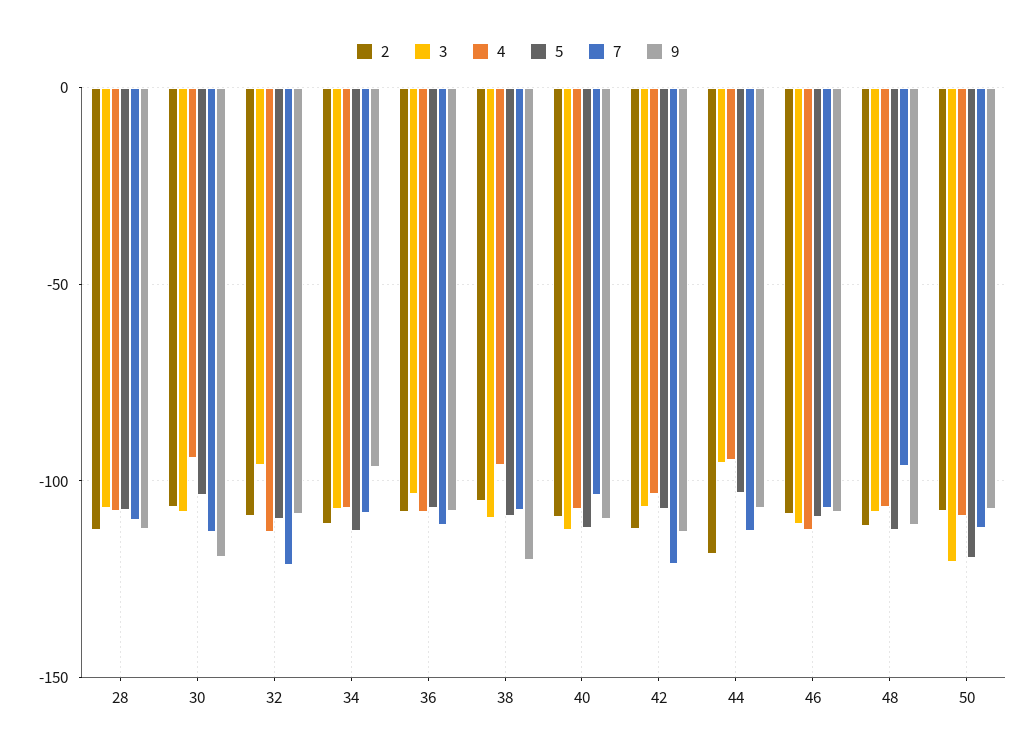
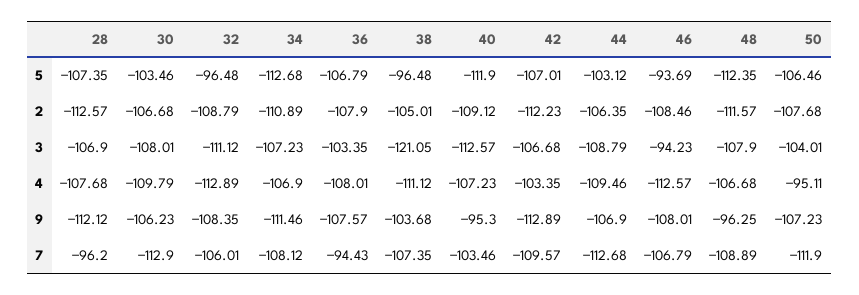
7, 28: -110 -> -96.2
4, 30: -95 -> -109.79
9, 30: -120 -> -106.23
3, 32: -95 -> -111.12
5, 32: -110 -> -96.48
7, 32: -120 -> -106.01
9, 34: -95 -> -111.46
7, 36: -110 -> -94.43
3, 38: -110 -> -121.05
4, 38: -95 -> -111.12
5, 38: -110 -> -96.48
9, 38: -120 -> -103.68
9, 40: -110 -> -95.3
7, 42: -120 -> -109.57
2, 44: -120 -> -106.35
3, 44: -95 -> -108.79
4, 44: -95 -> -109.46
3, 46: -110 -> -94.23
5, 46: -110 -> -93.69
7, 48: -95 -> -108.89
9, 48: -110 -> -96.25
3, 50: -120 -> -104.01
4, 50: -110 -> -95.11
5, 50: -120 -> -106.46

